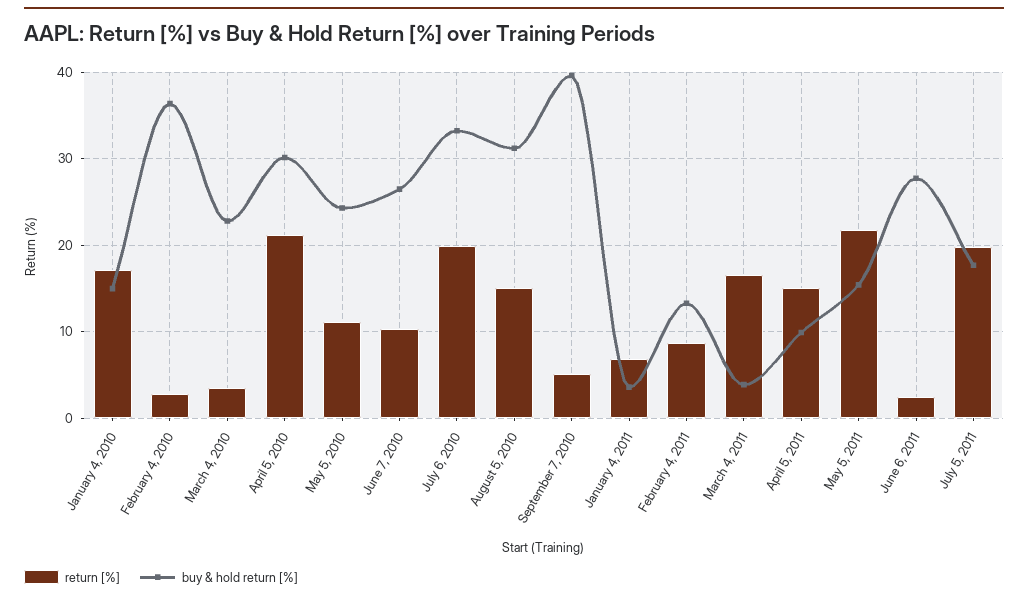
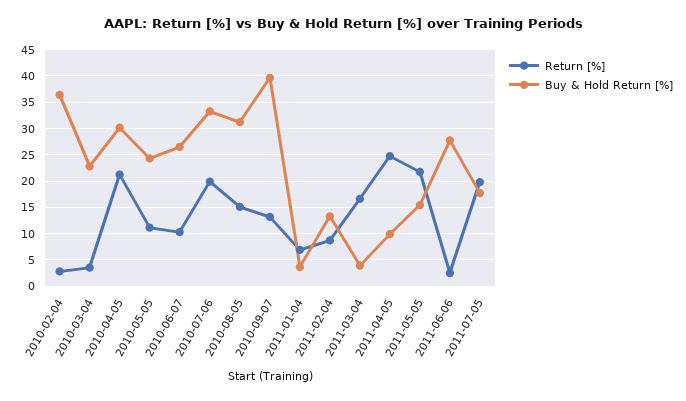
return [%], January 4, 2010: 17 -> none
buy & hold return [%], January 4, 2010: 15 -> none
return [%], September 7, 2010: 5 -> 12.5
return [%], April 5, 2011: 15 -> 25

